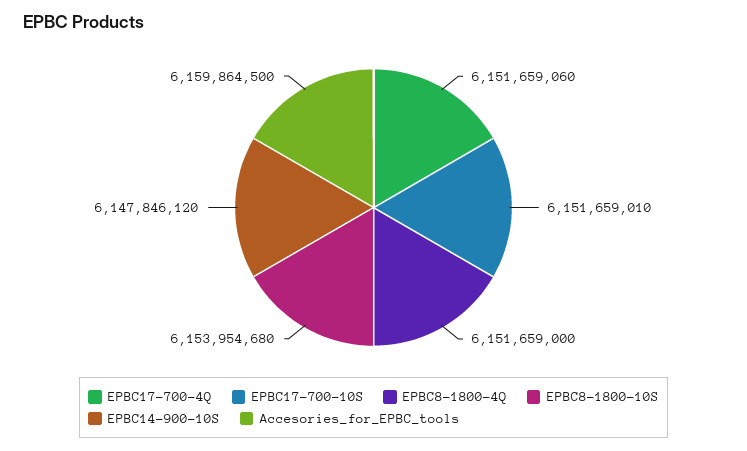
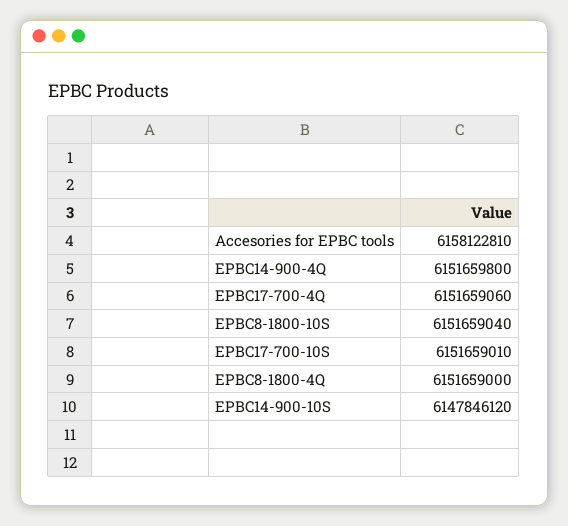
EPBC8-1800-10S: 6153954680 -> 6151659040
Accesories_for_EPBC_tools: 6159864500 -> 6158122810
EPBC14-900-4Q: none -> 6151659800

